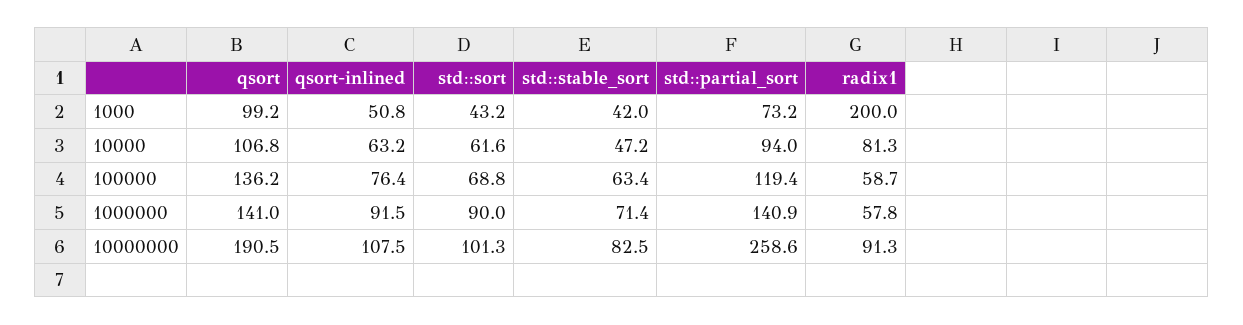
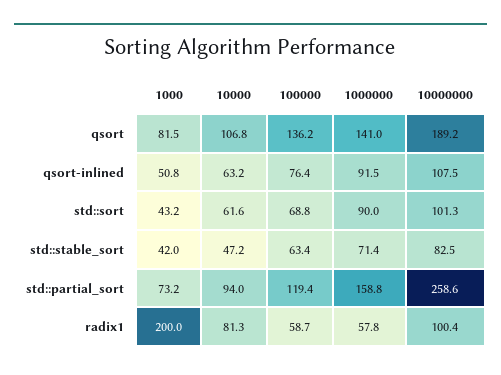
qsort, 1000: 99.2 -> 81.5
std::partial_sort, 1000000: 140.9 -> 158.8
qsort, 10000000: 190.5 -> 189.2
radix1, 10000000: 91.3 -> 100.4

